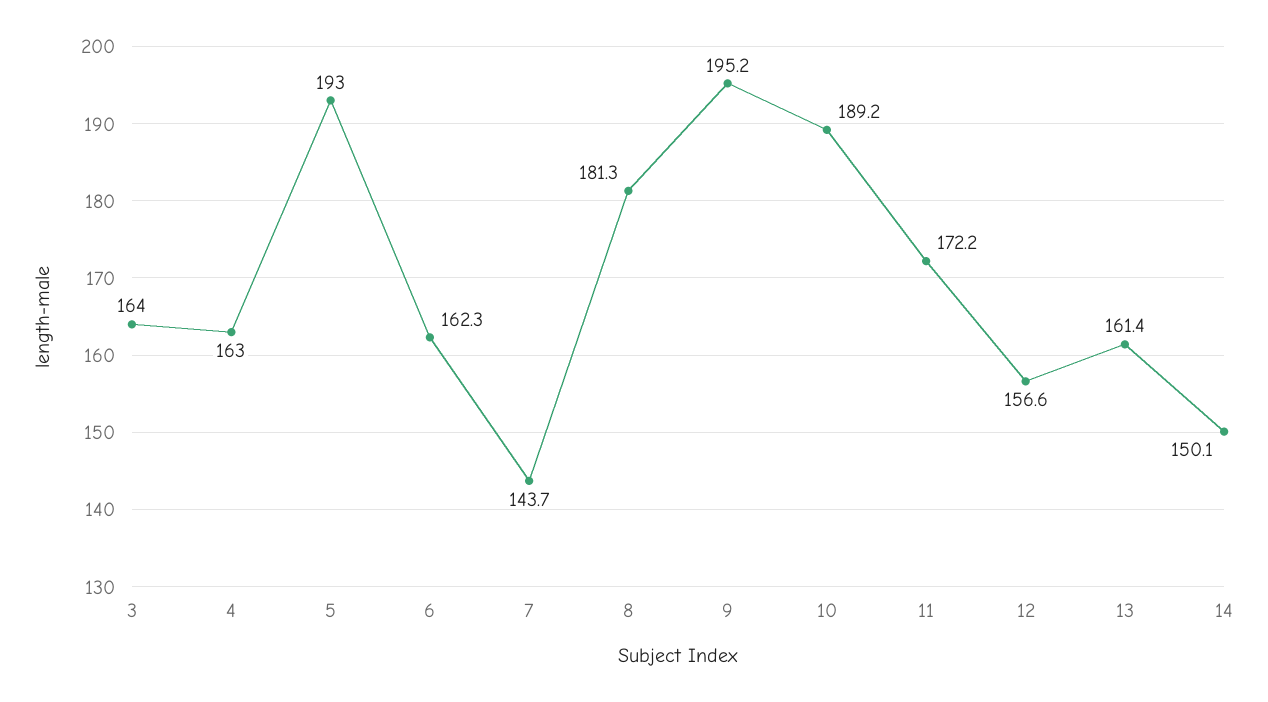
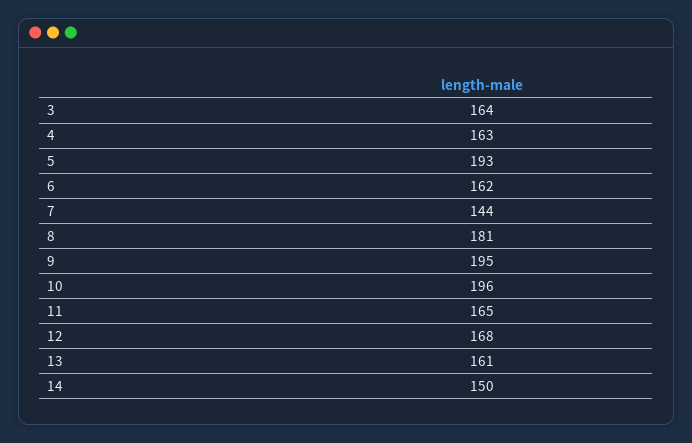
10: 189.2 -> 196
11: 172.2 -> 165
12: 156.6 -> 168

